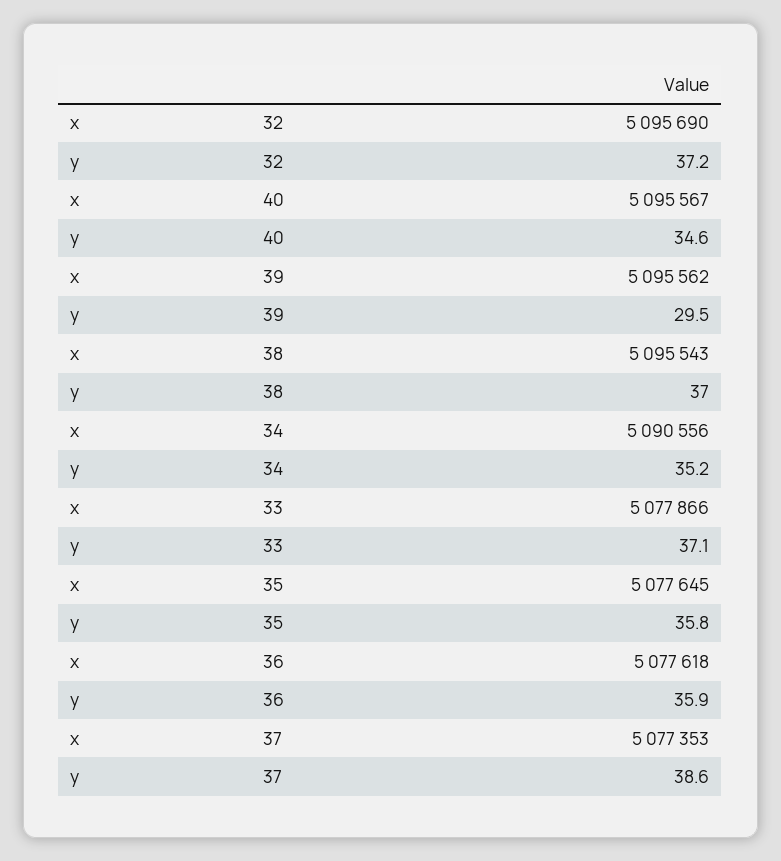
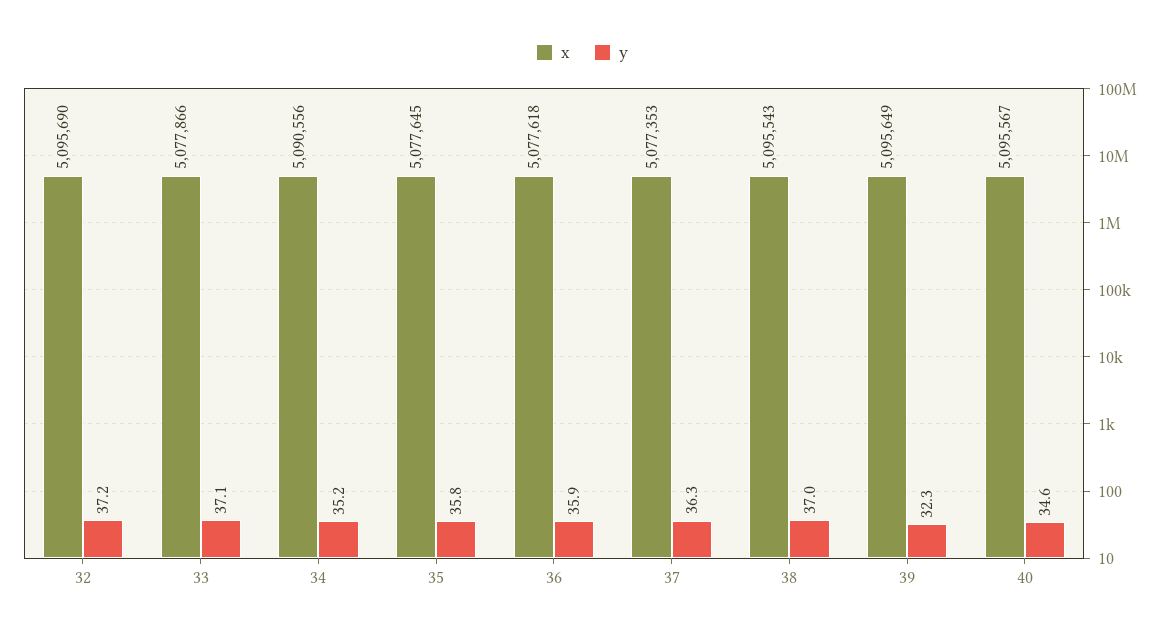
x, 39: 5095562 -> 5095649
y, 39: 29.5 -> 32.3
y, 37: 38.6 -> 36.3

